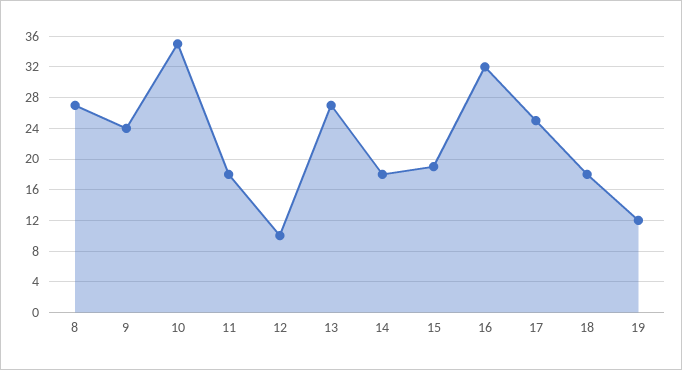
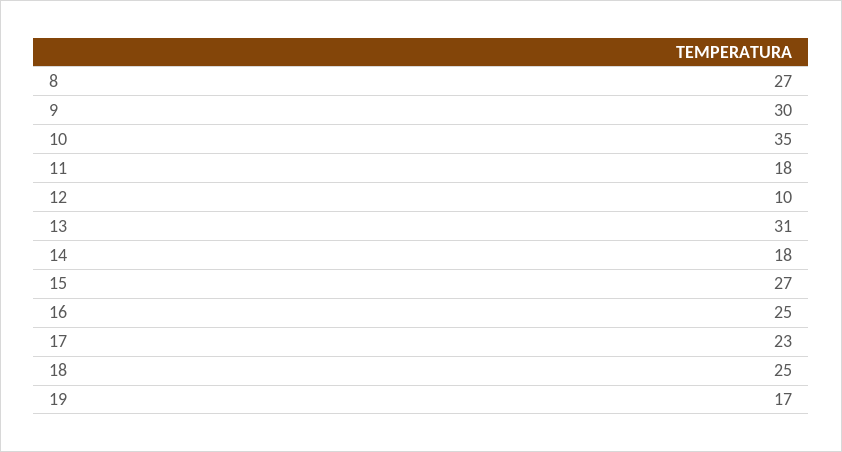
9: 24 -> 30
13: 27 -> 31
15: 19 -> 27
16: 32 -> 25
17: 25 -> 23
18: 18 -> 25
19: 12 -> 17

